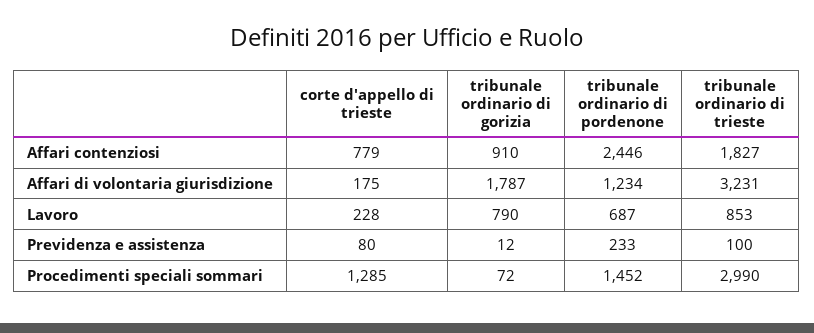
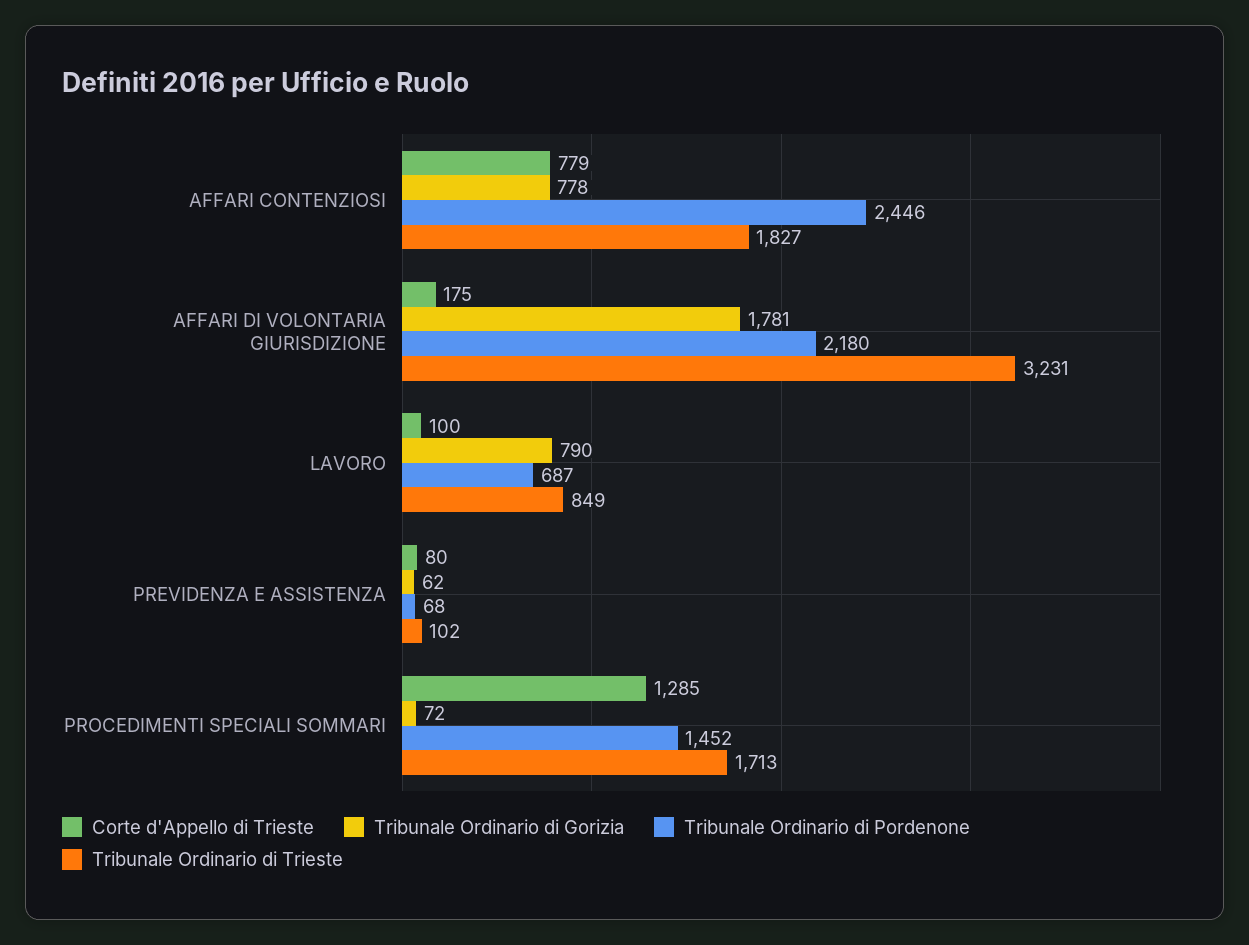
tribunale ordinario di gorizia, Affari contenziosi: 910 -> 778
tribunale ordinario di gorizia, Affari di volontaria giurisdizione: 1787 -> 1781
tribunale ordinario di pordenone, Affari di volontaria giurisdizione: 1234 -> 2180
corte d'appello di trieste, Lavoro: 228 -> 100
tribunale ordinario di trieste, Lavoro: 853 -> 849
tribunale ordinario di gorizia, Previdenza e assistenza: 12 -> 62
tribunale ordinario di pordenone, Previdenza e assistenza: 233 -> 68
tribunale ordinario di trieste, Previdenza e assistenza: 100 -> 102
tribunale ordinario di trieste, Procedimenti speciali sommari: 2990 -> 1713

